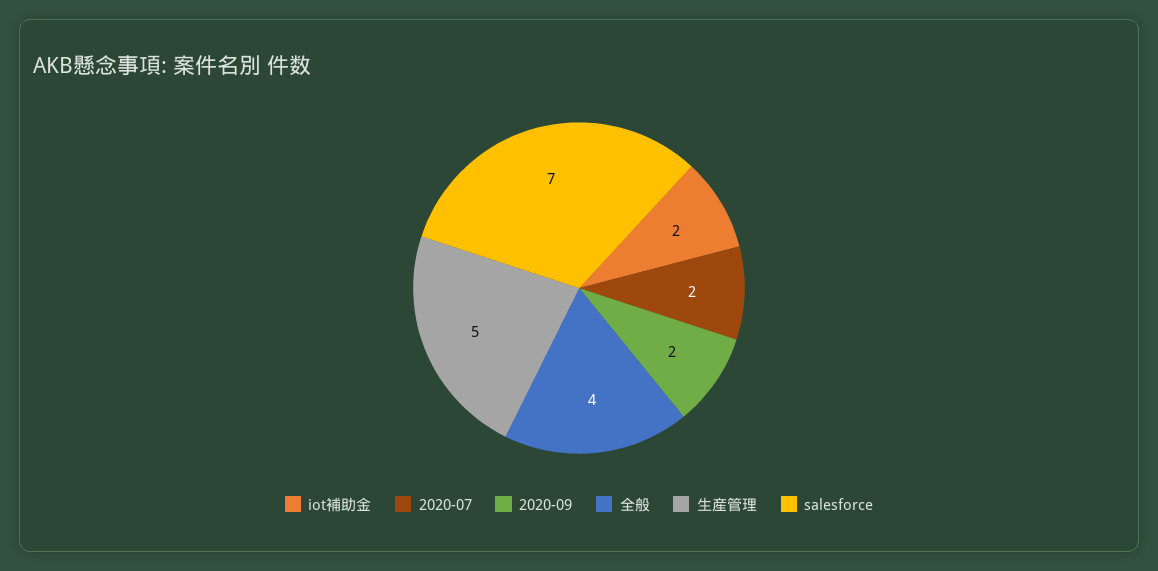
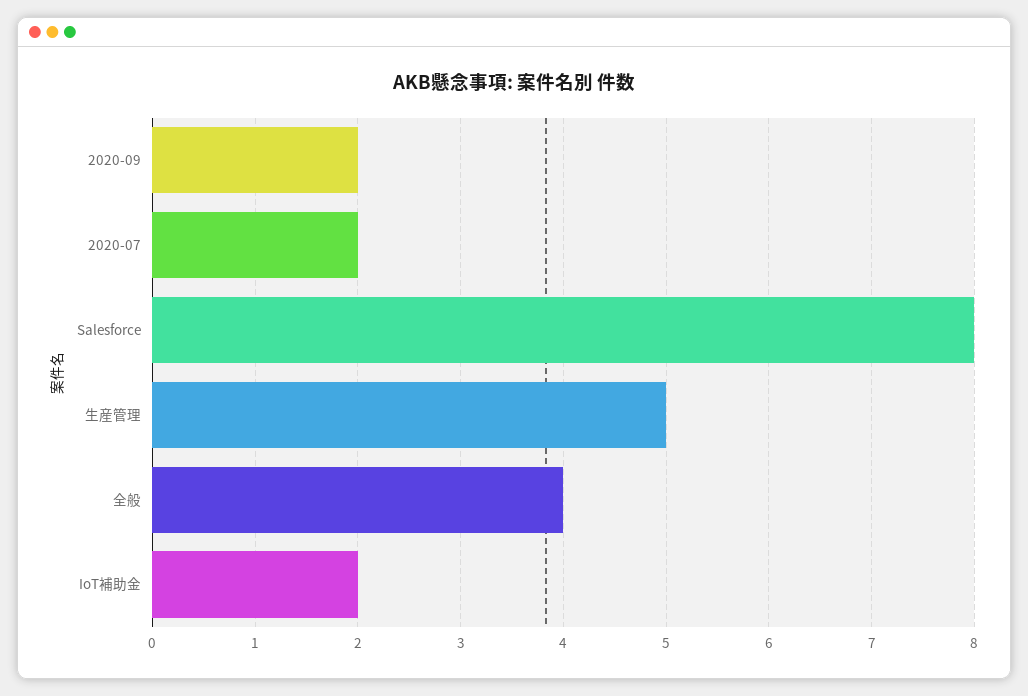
salesforce: 7 -> 8

